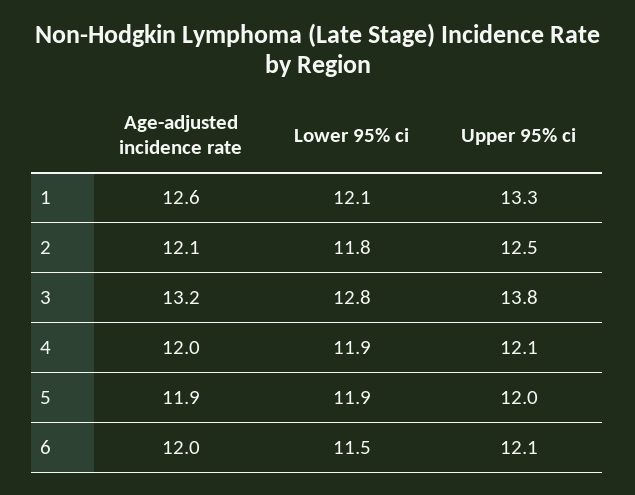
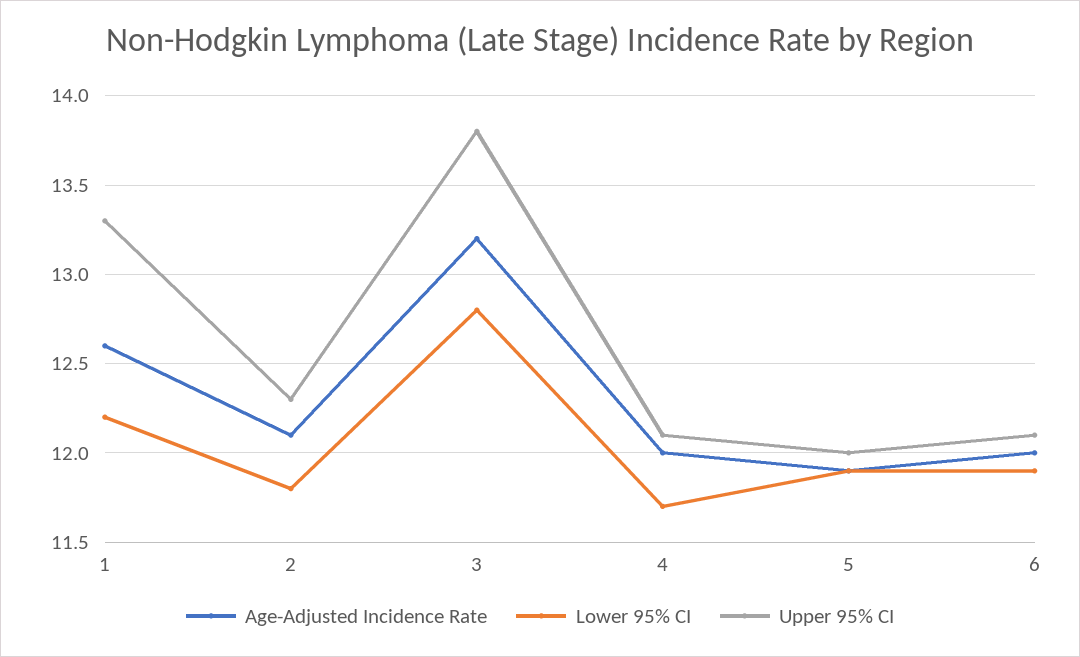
Lower 95% ci, 1: 12.1 -> 12.2
Upper 95% ci, 2: 12.5 -> 12.3
Lower 95% ci, 4: 11.9 -> 11.7
Lower 95% ci, 6: 11.5 -> 11.9

